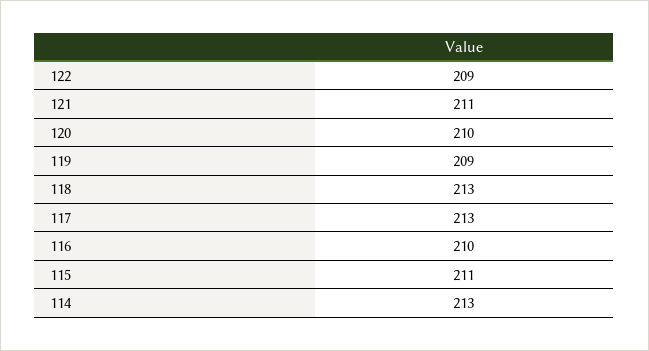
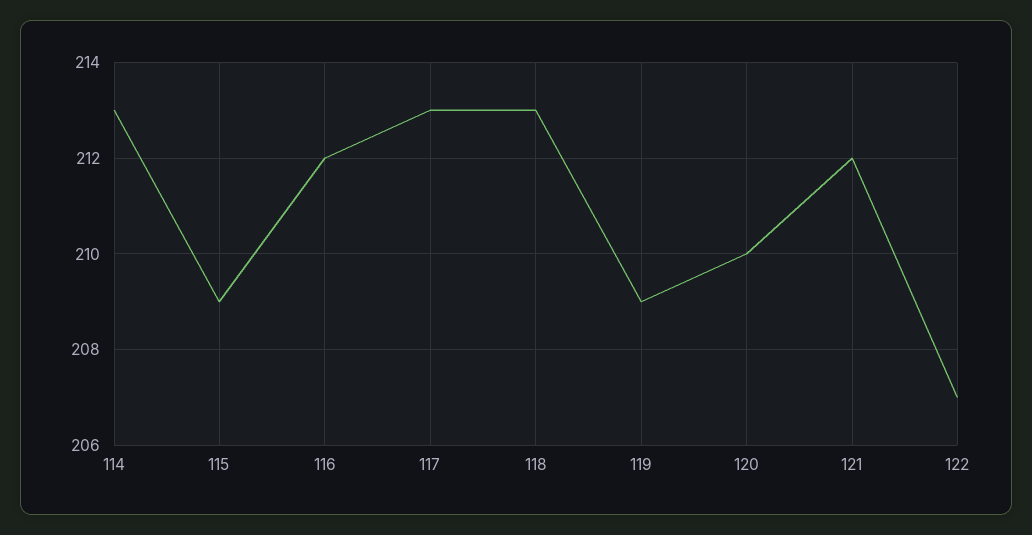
122: 209 -> 207
121: 211 -> 212
116: 210 -> 212
115: 211 -> 209

